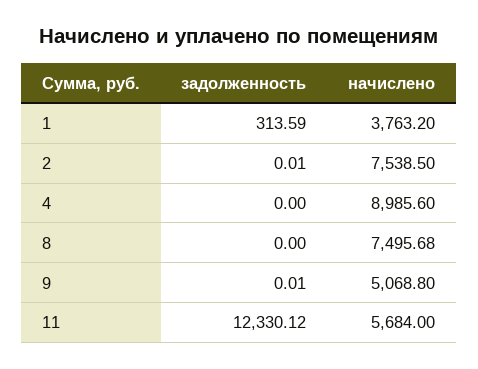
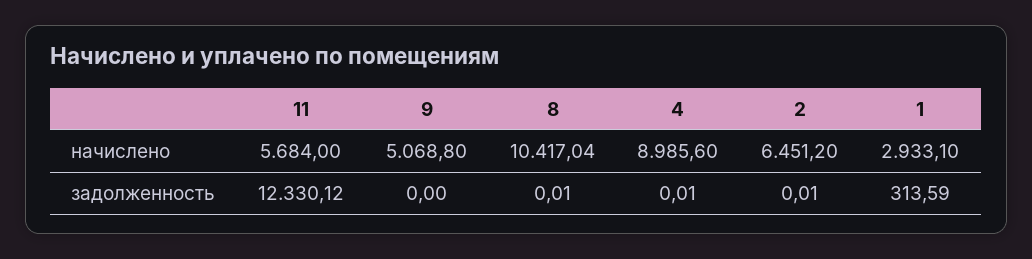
начислено, 1: 3763.2 -> 2933.1
начислено, 2: 7538.5 -> 6451.2
задолженность, 4: 0 -> 0.01
задолженность, 8: 0 -> 0.01
начислено, 8: 7495.68 -> 10417.04
задолженность, 9: 0.01 -> 0

